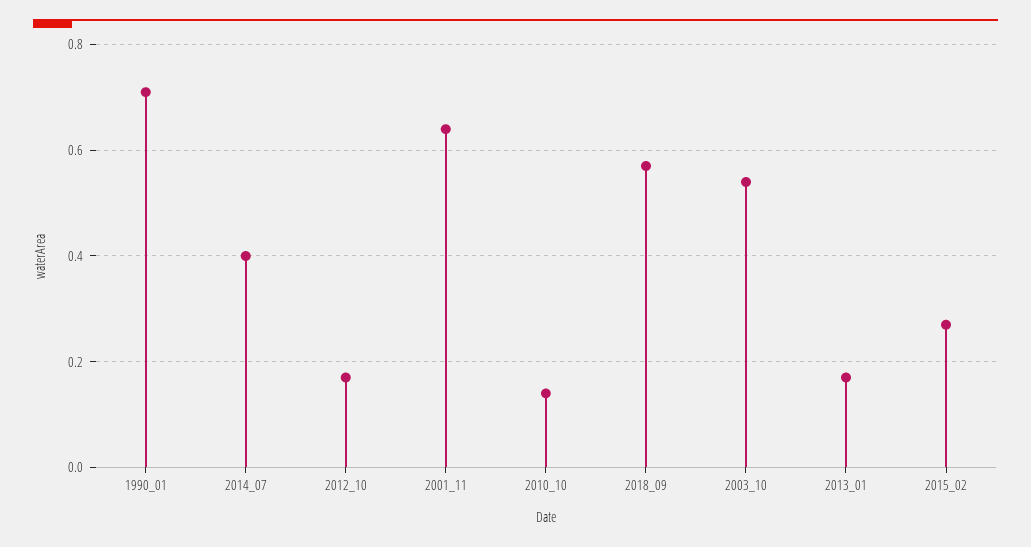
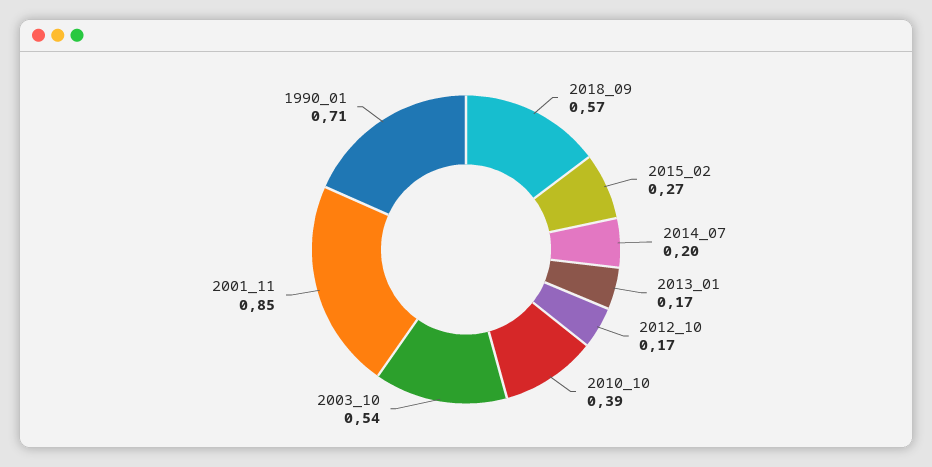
2014_07: 0.4 -> 0.2
2001_11: 0.65 -> 0.85
2010_10: 0.15 -> 0.39

